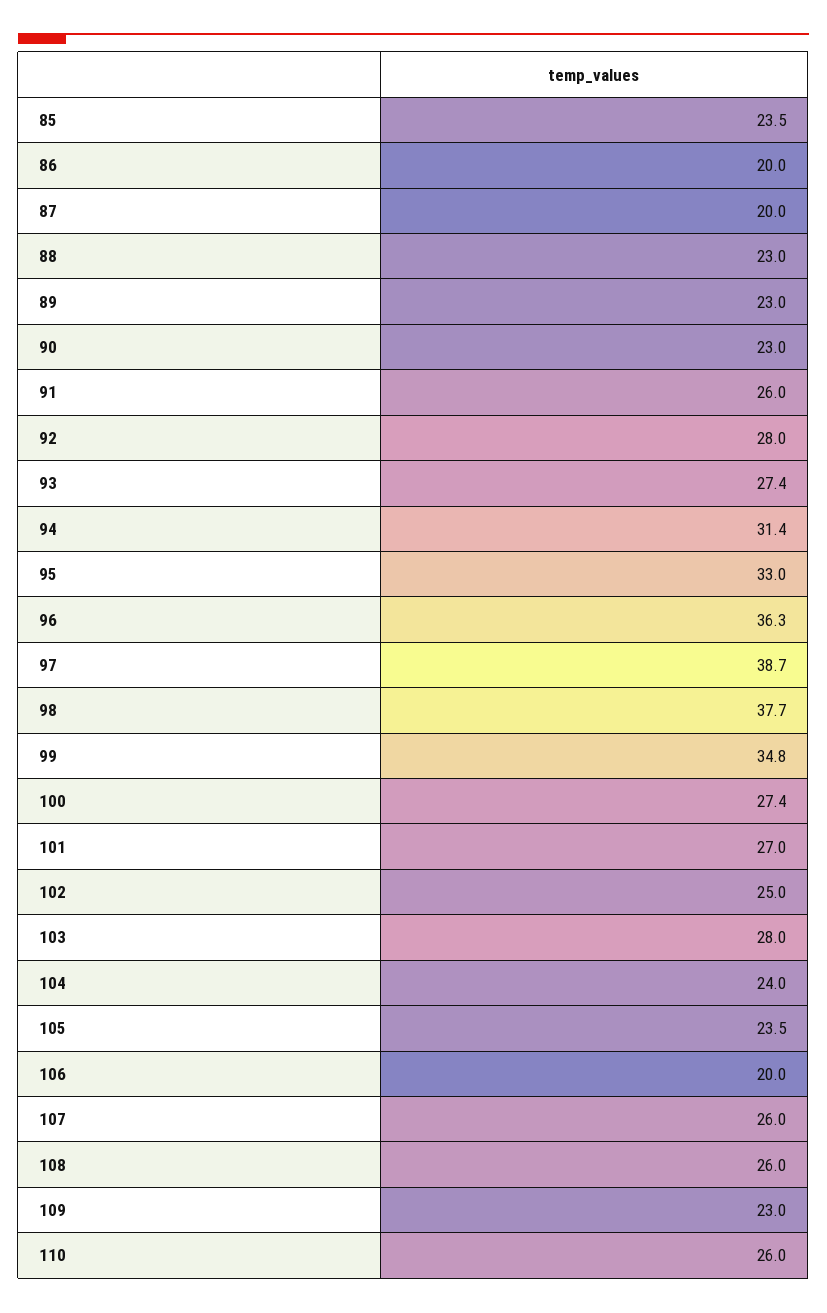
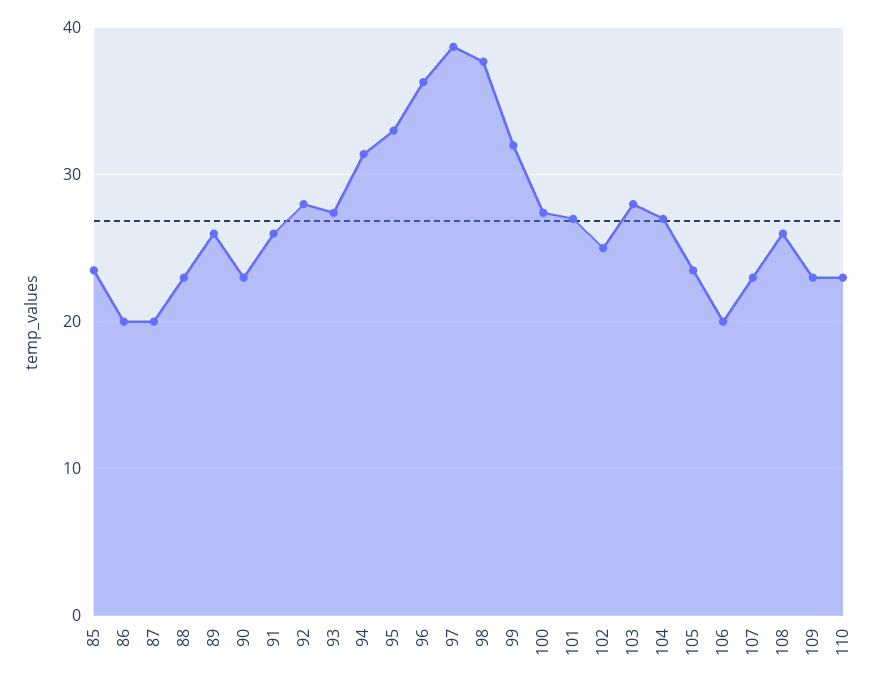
89: 23 -> 26
99: 34.8 -> 32
104: 24 -> 27
107: 26 -> 23
110: 26 -> 23

